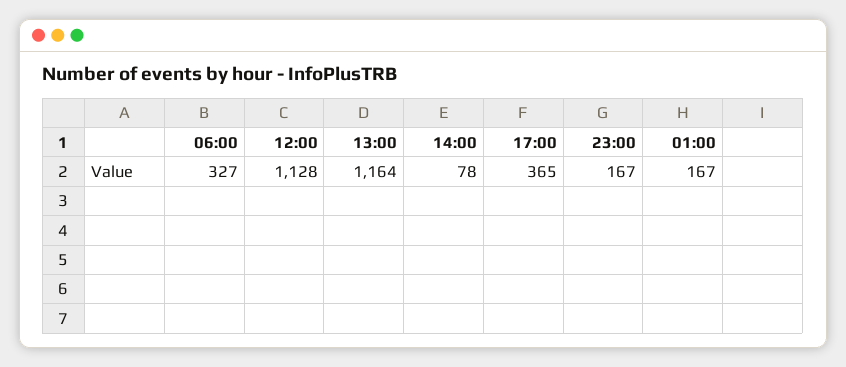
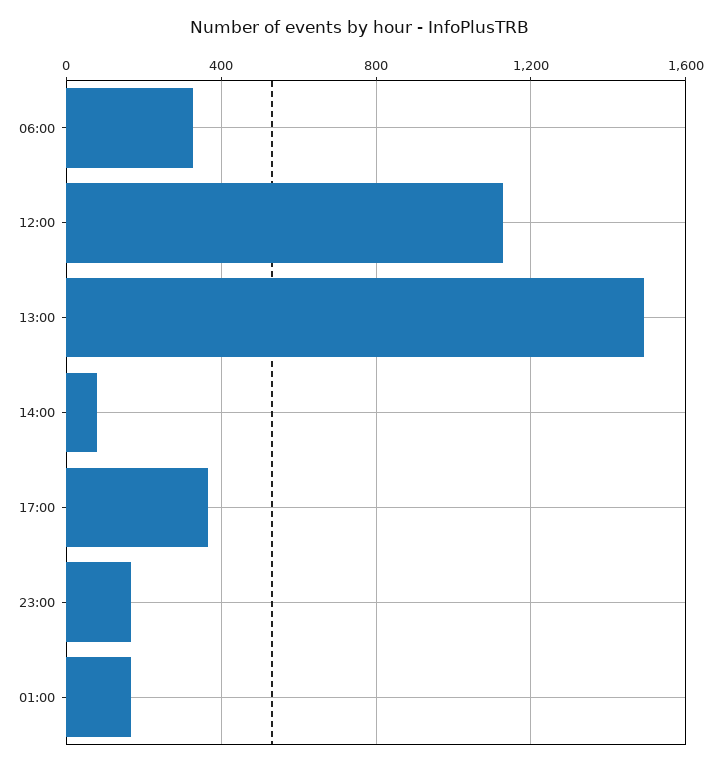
13:00: 1164 -> 1500

